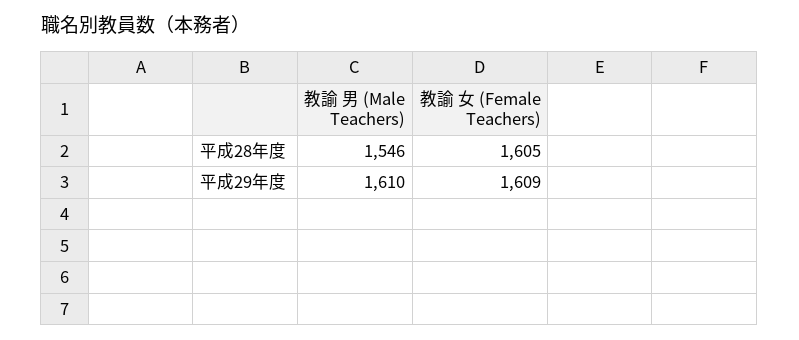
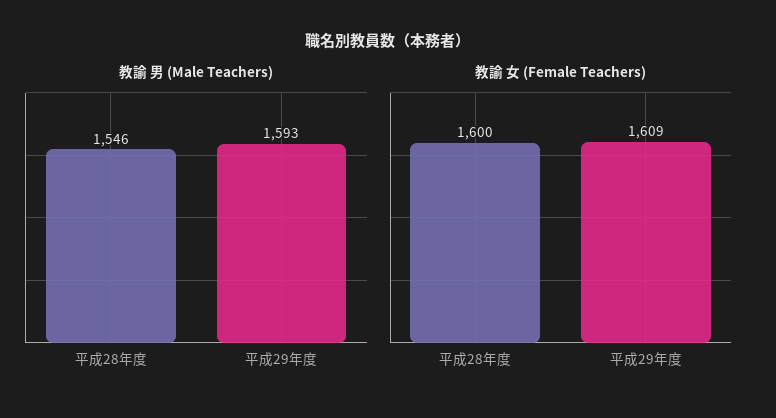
教諭 女 (Female Teachers), 平成28年度: 1605 -> 1600
教諭 男 (Male Teachers), 平成29年度: 1610 -> 1593

